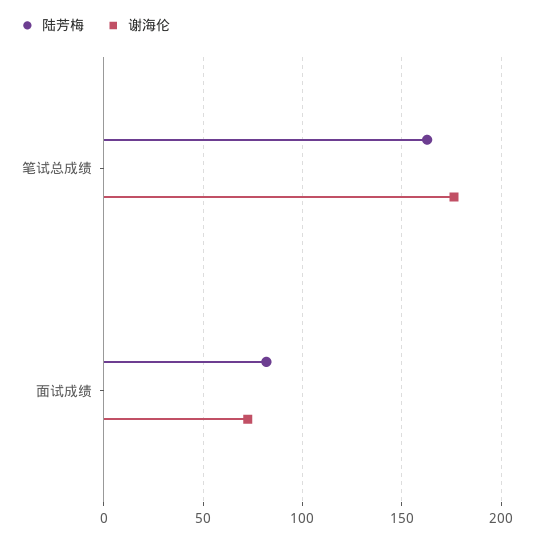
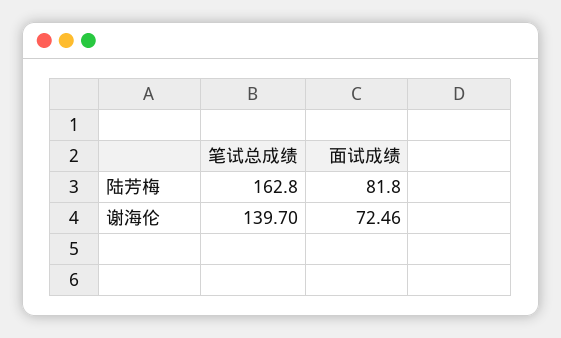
谢海伦, 笔试总成绩: 175 -> 139.7

